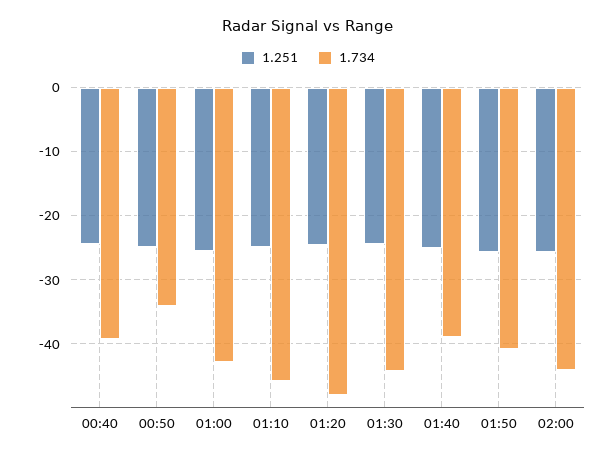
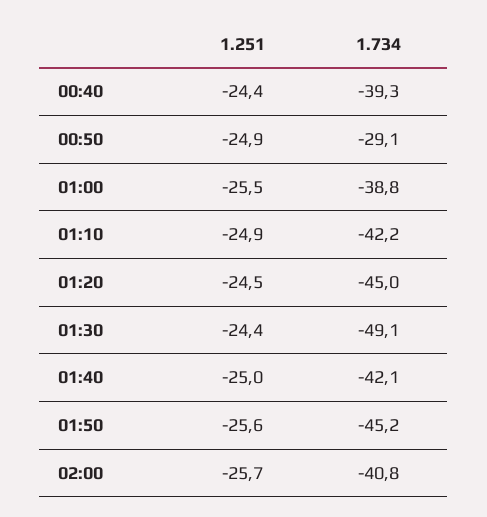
1.734, 00:50: -34 -> -29.1
1.734, 01:00: -43 -> -38.8
1.734, 01:10: -46 -> -42.2
1.734, 01:20: -48 -> -45
1.734, 01:30: -44 -> -49.1
1.734, 01:40: -39 -> -42.1
1.734, 01:50: -41 -> -45.2
1.734, 02:00: -44 -> -40.8

